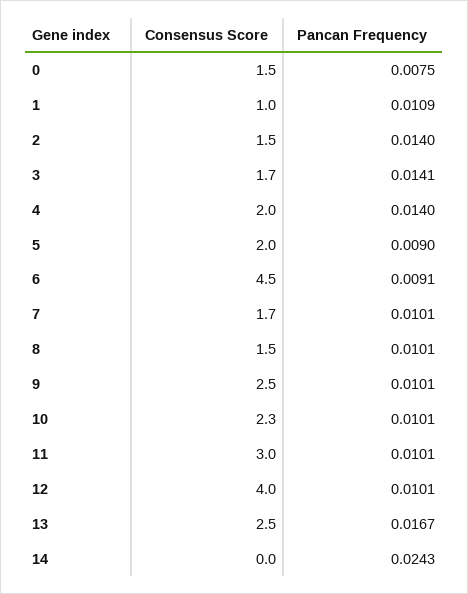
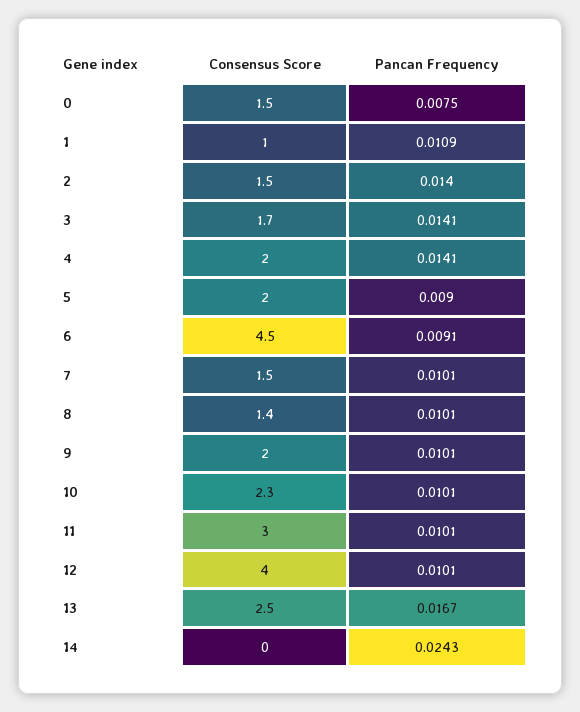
Pancan Frequency, 4: 0.014 -> 0.0141
Consensus Score, 7: 1.7 -> 1.5
Consensus Score, 8: 1.5 -> 1.4
Consensus Score, 9: 2.5 -> 2

